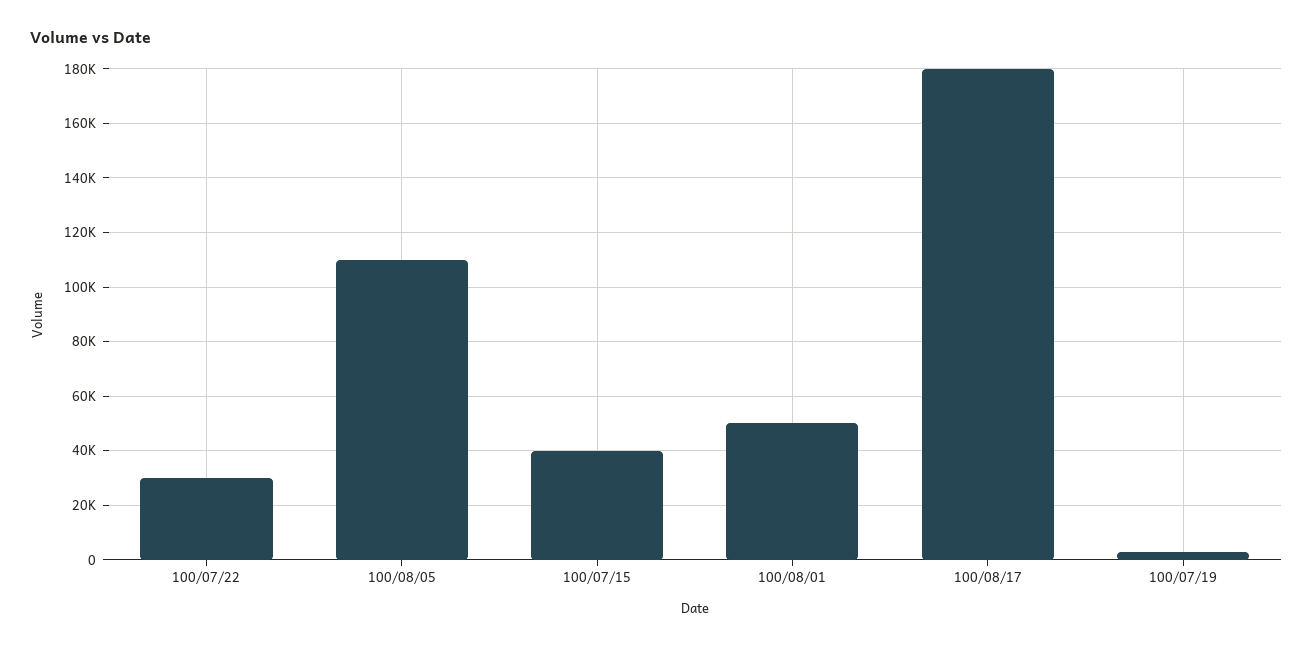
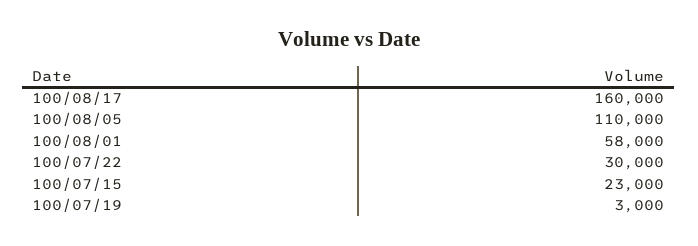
100/07/15: 40000 -> 23000
100/08/01: 50000 -> 58000
100/08/17: 180000 -> 160000

